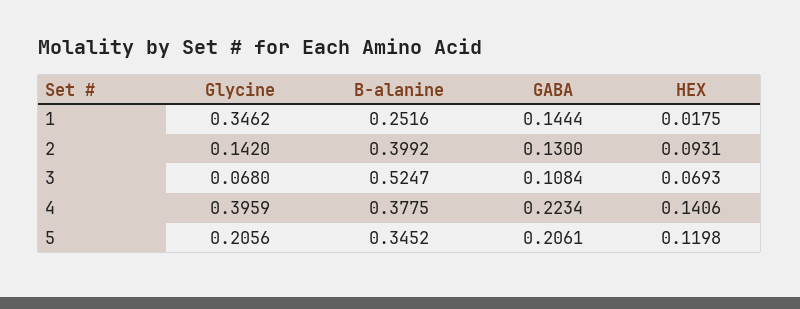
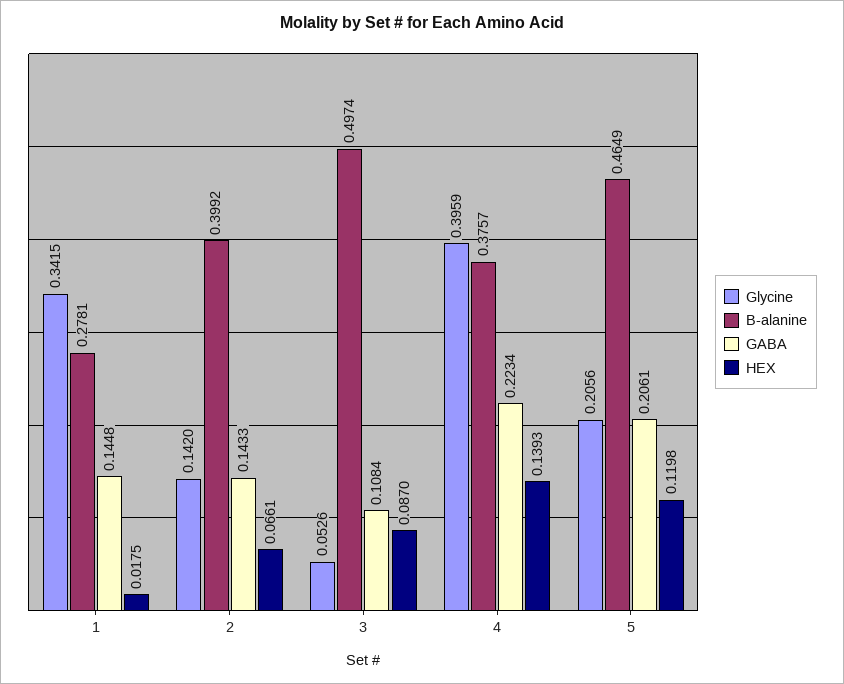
Glycine, 1: 0.3462 -> 0.3415
B-alanine, 1: 0.2516 -> 0.2781
GABA, 1: 0.1444 -> 0.1448
GABA, 2: 0.13 -> 0.1433
HEX, 2: 0.0931 -> 0.0661
Glycine, 3: 0.068 -> 0.0526
B-alanine, 3: 0.5247 -> 0.4974
HEX, 3: 0.0693 -> 0.087
B-alanine, 4: 0.3775 -> 0.3757
HEX, 4: 0.1406 -> 0.1393
B-alanine, 5: 0.3452 -> 0.4649

